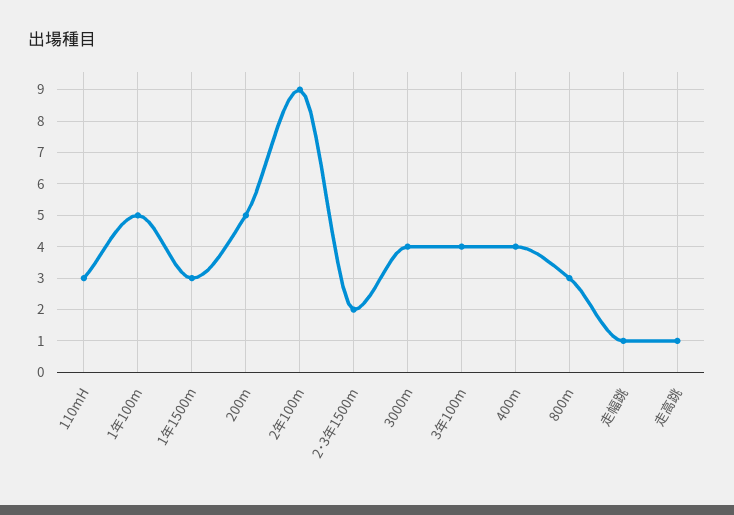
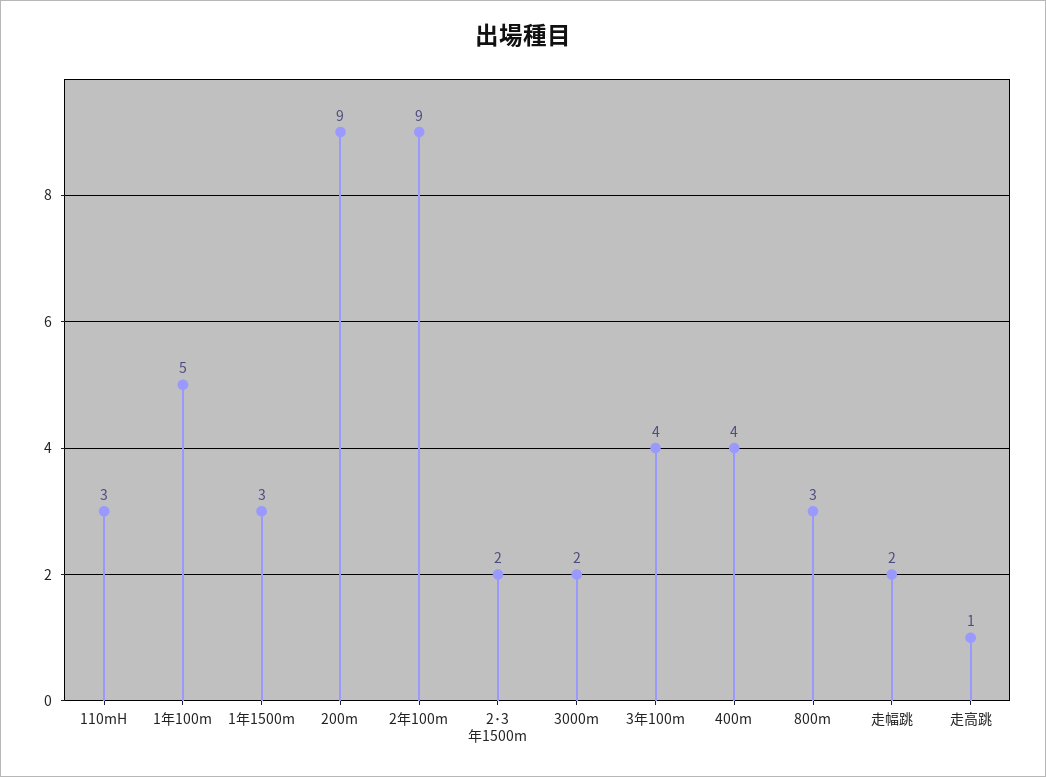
200m: 5 -> 9
3000m: 4 -> 2
走幅跳: 1 -> 2

